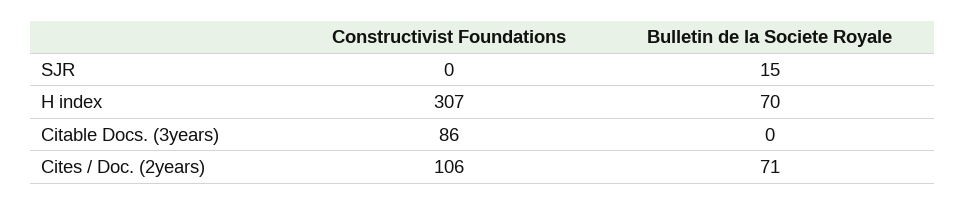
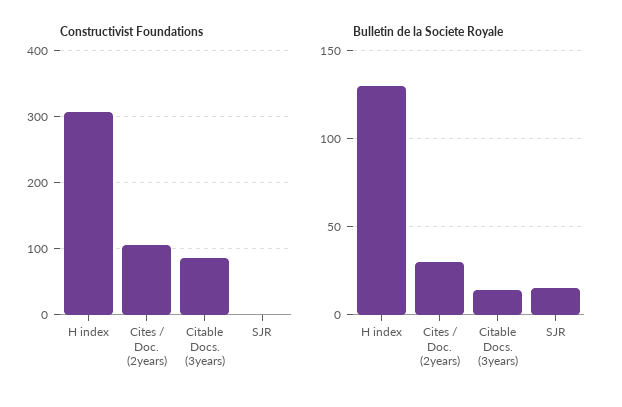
Bulletin de la Societe Royale, H index: 70 -> 130
Bulletin de la Societe Royale, Citable Docs. (3years): 0 -> 15
Bulletin de la Societe Royale, Cites / Doc. (2years): 71 -> 30

